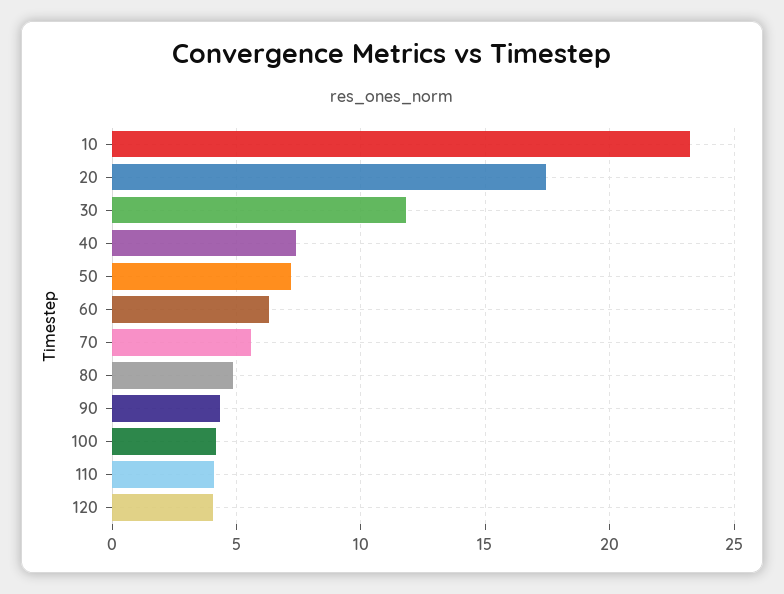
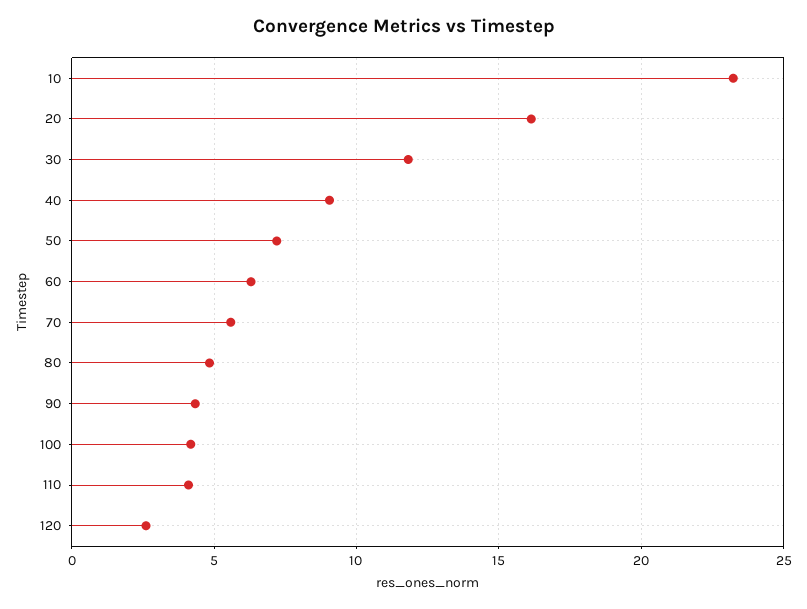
20: 17.5 -> 16
40: 7.5 -> 9
120: 4 -> 2.5

